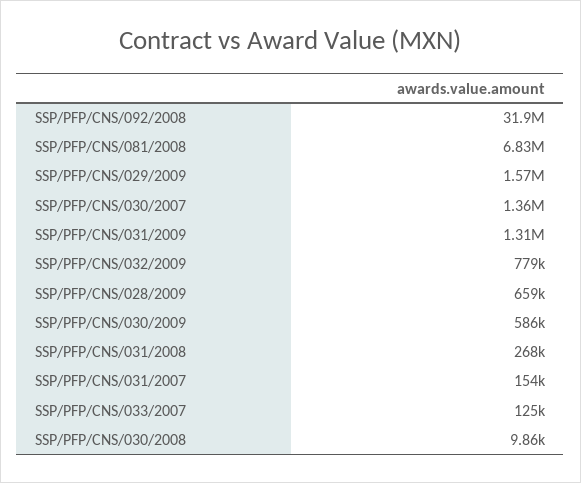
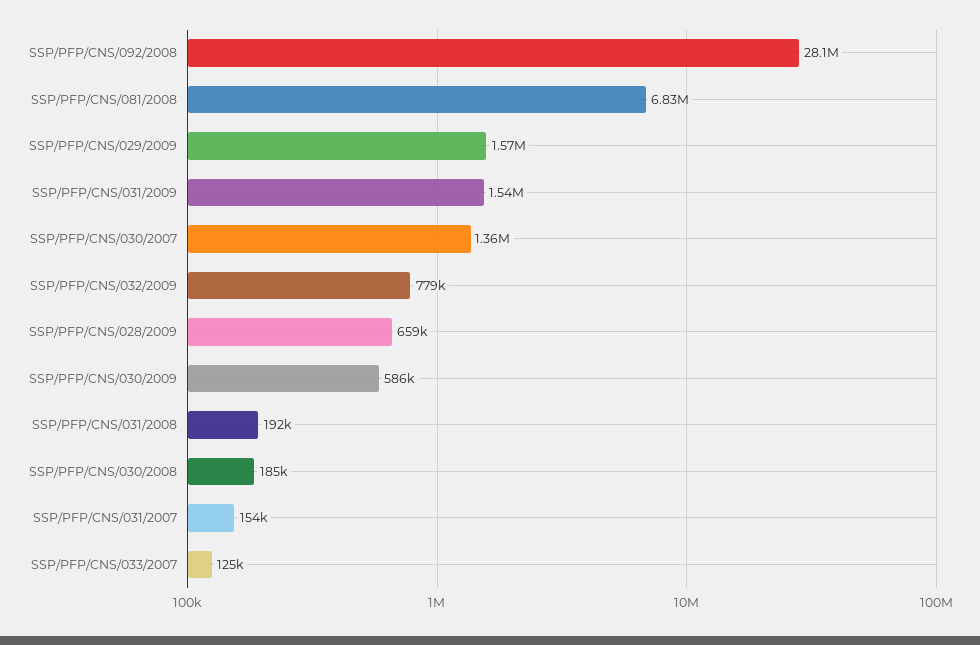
SSP/PFP/CNS/092/2008: 31900000 -> 28100000
SSP/PFP/CNS/031/2009: 1310000 -> 1540000
SSP/PFP/CNS/031/2008: 268000 -> 192000
SSP/PFP/CNS/030/2008: 9860 -> 185000

